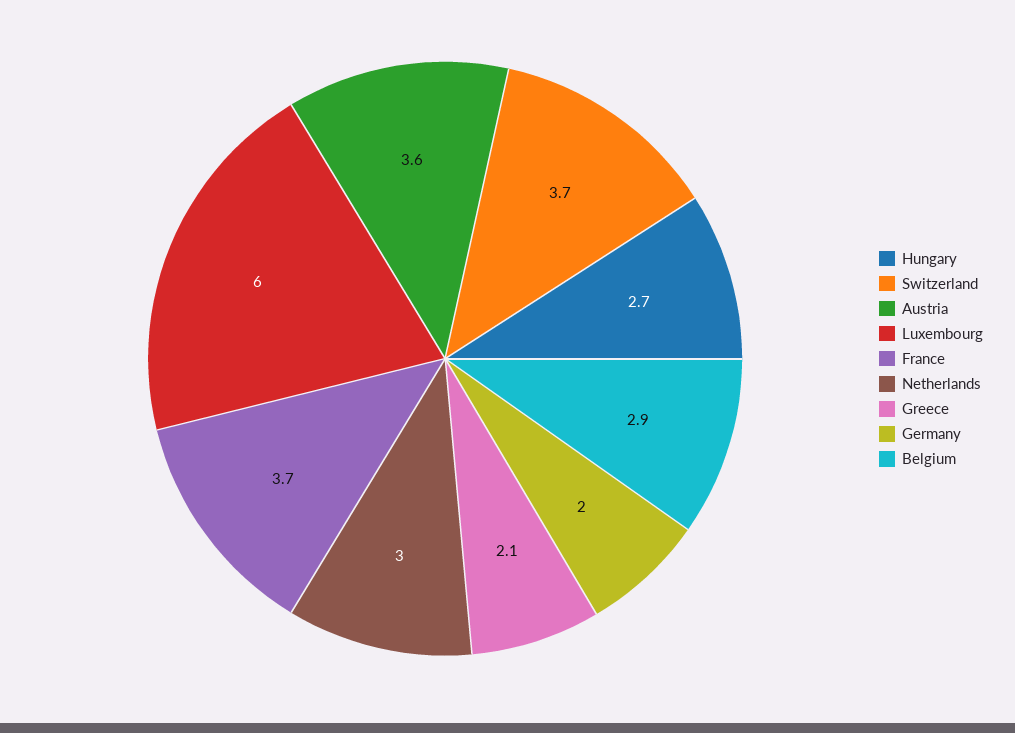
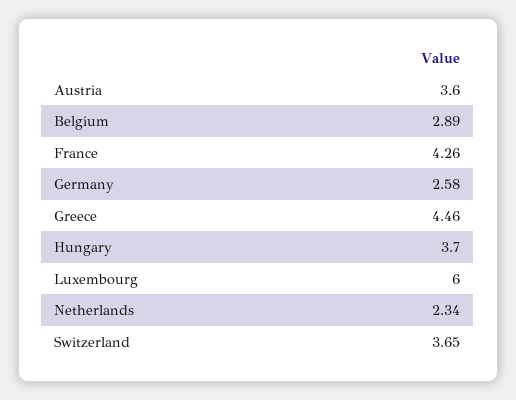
Hungary: 2.7 -> 3.7
France: 3.7 -> 4.26
Netherlands: 3 -> 2.34
Greece: 2.1 -> 4.46
Germany: 2 -> 2.58

